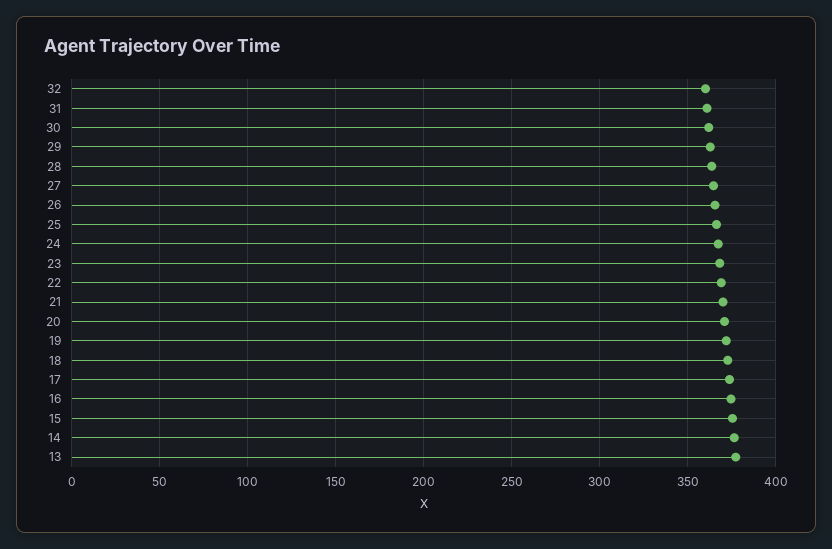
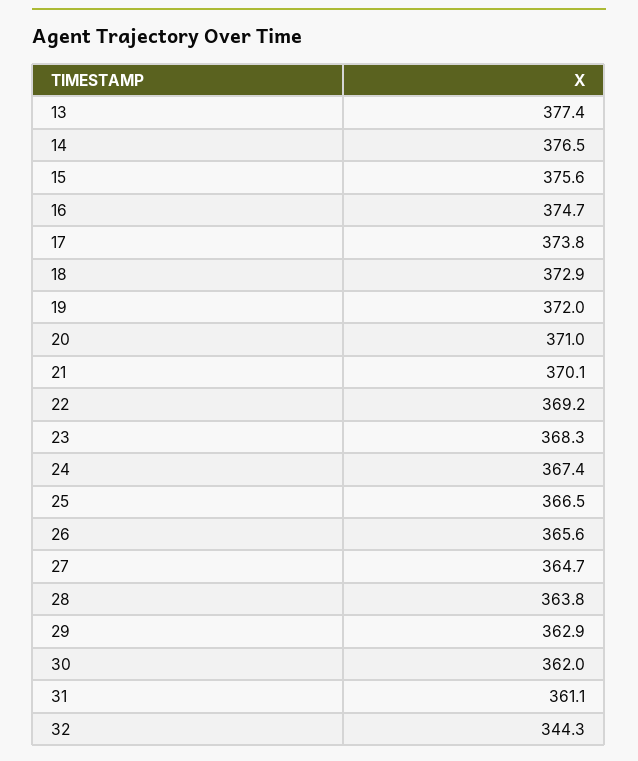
32: 360 -> 344.3

